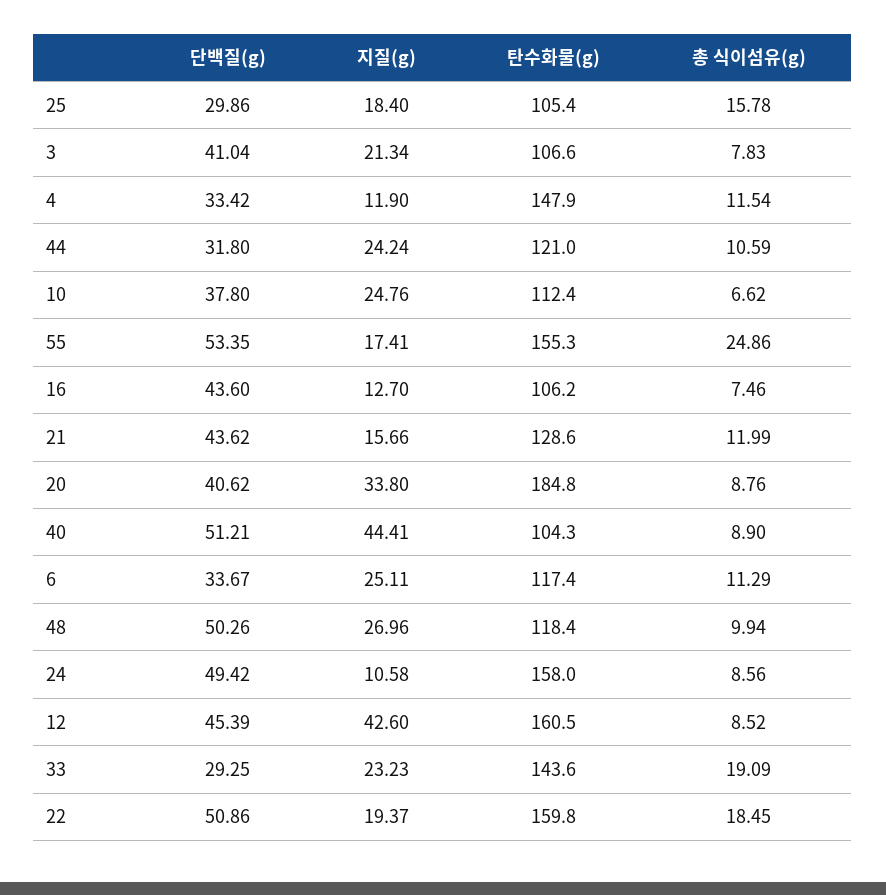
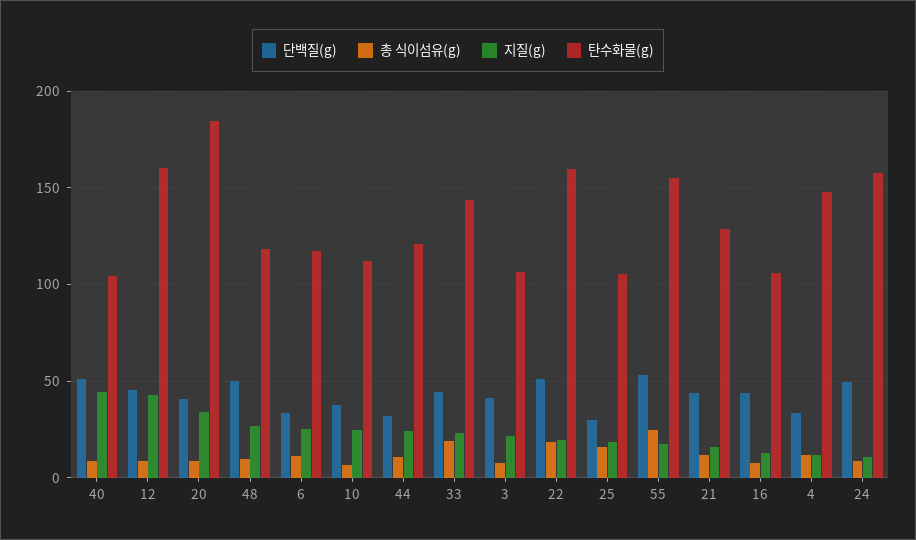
단백질(g), 33: 29.25 -> 45

